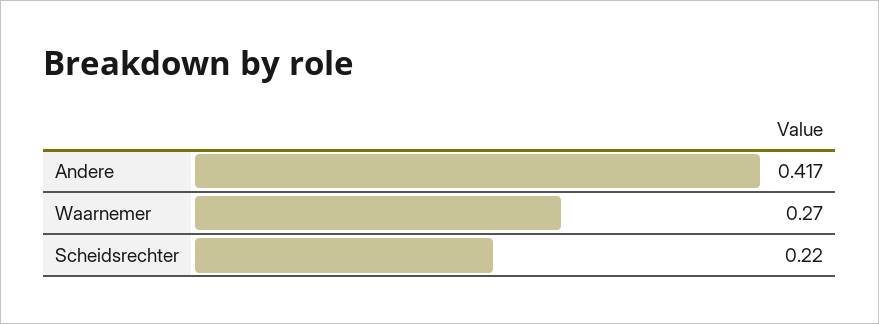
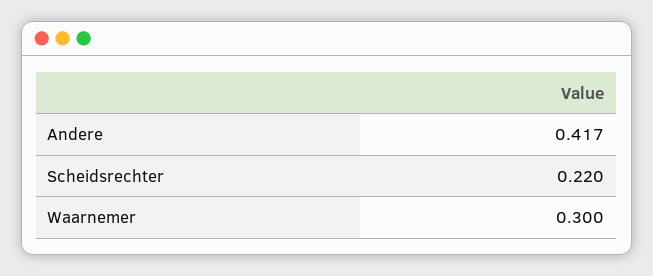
Waarnemer: 0.27 -> 0.3

